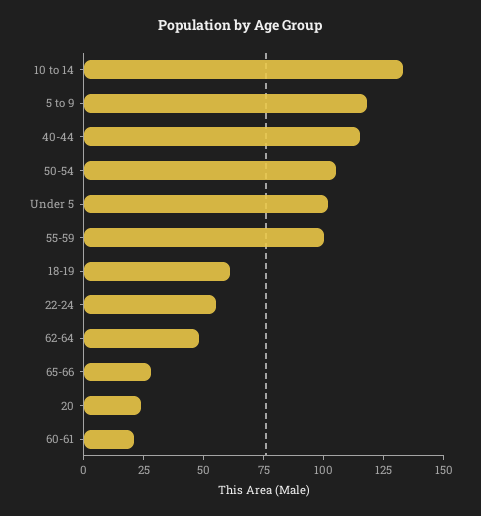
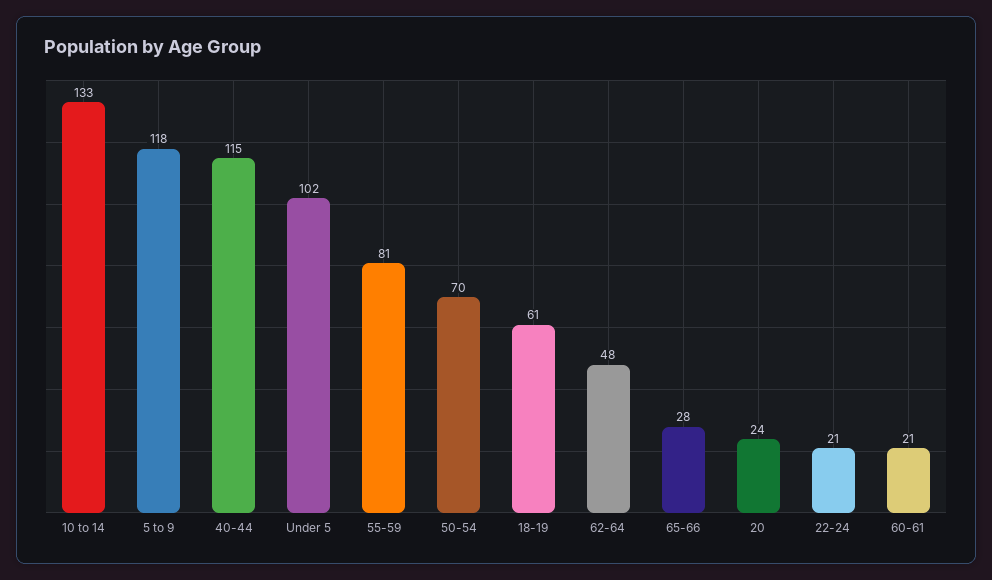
50-54: 105 -> 70
55-59: 100 -> 81
22-24: 55 -> 21

